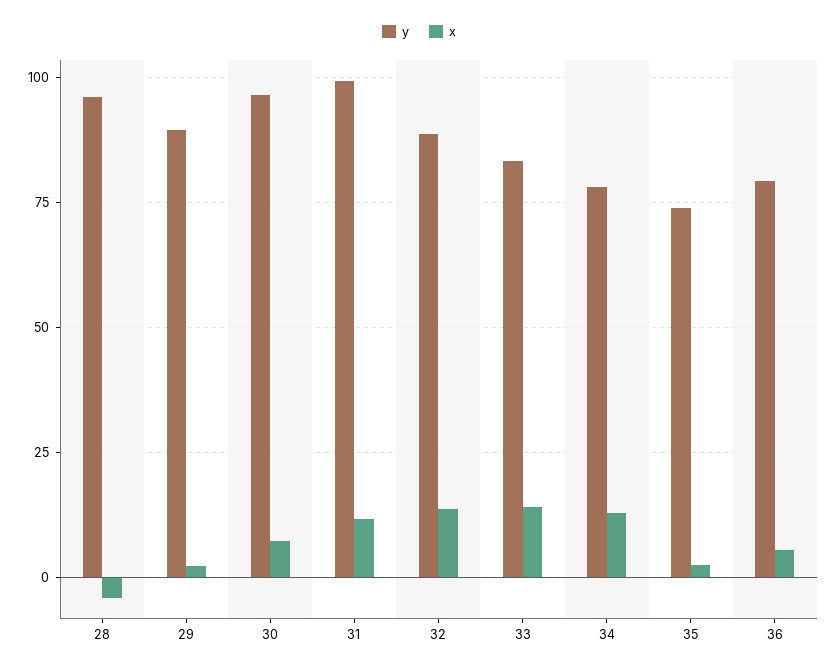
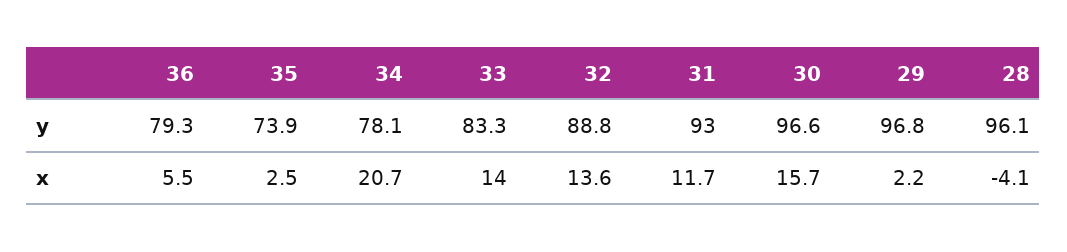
y, 29: 90 -> 96.8
x, 30: 7.5 -> 15.7
y, 31: 100 -> 93
x, 34: 12.5 -> 20.7

